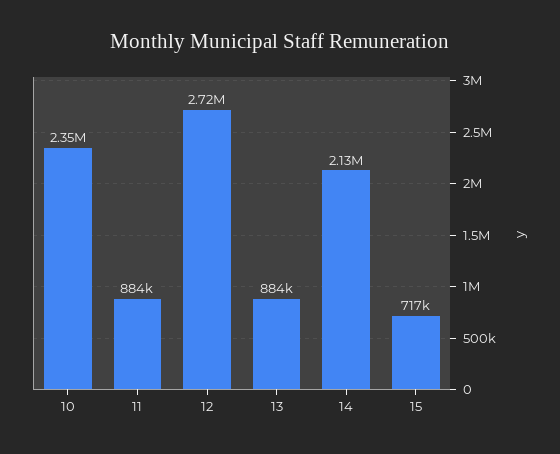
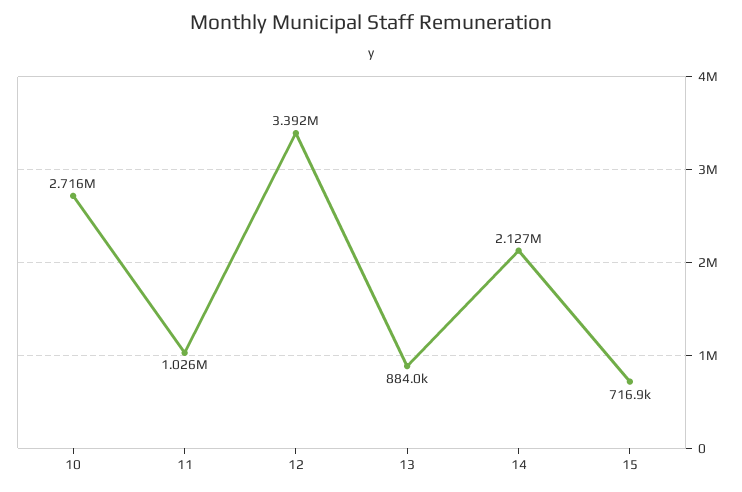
10: 2350000 -> 2716000
11: 884000 -> 1026000
12: 2720000 -> 3392000

